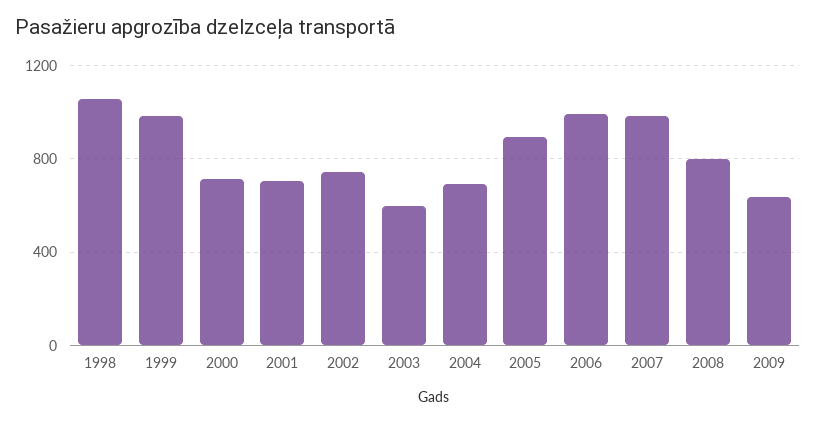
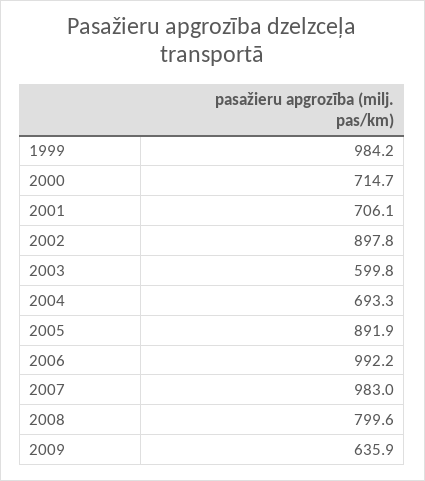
1998: 1050 -> none
2002: 750 -> 897.8

